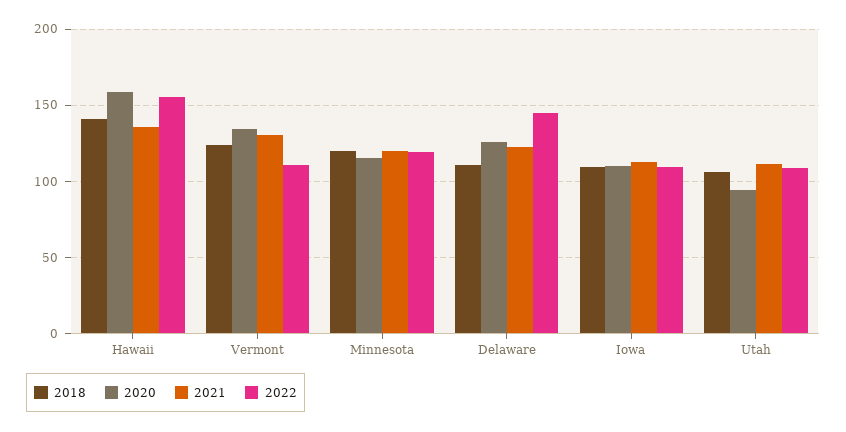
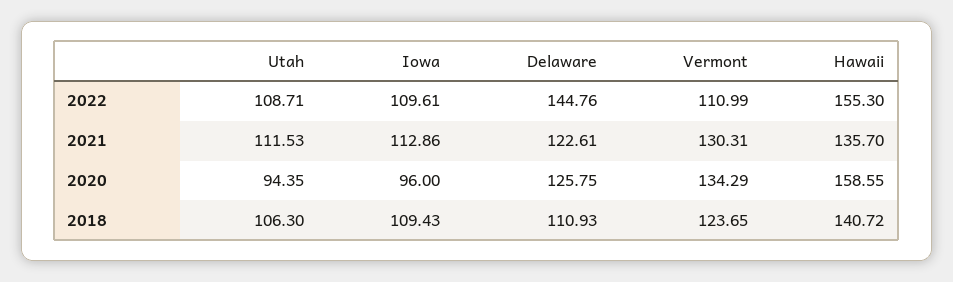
2018, Minnesota: 120 -> none
2020, Minnesota: 115 -> none
2021, Minnesota: 120 -> none
2022, Minnesota: 120 -> none
2020, Iowa: 110 -> 96

